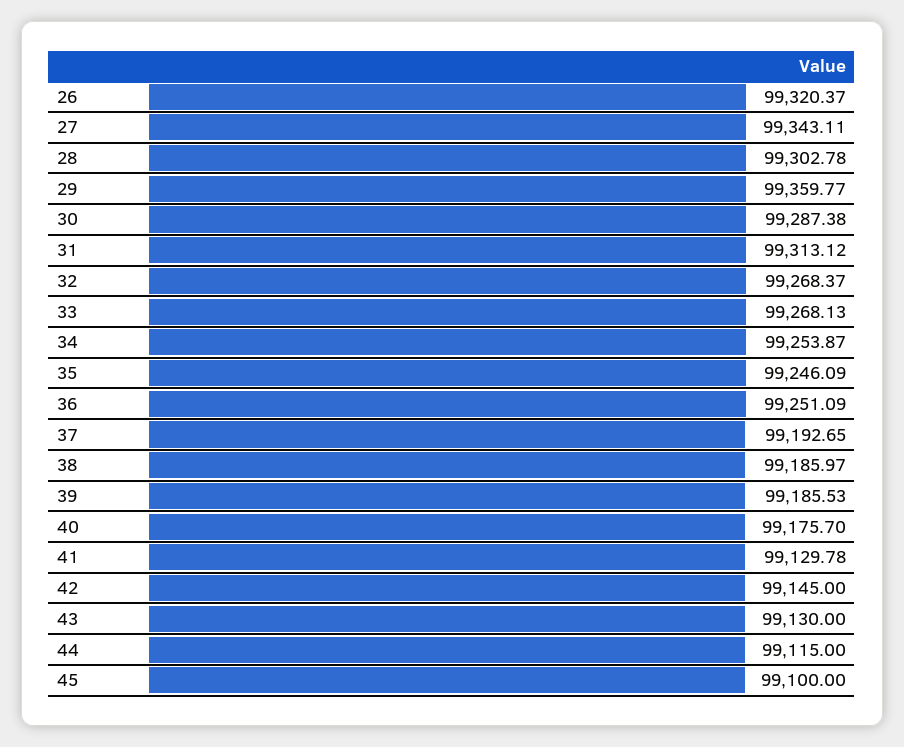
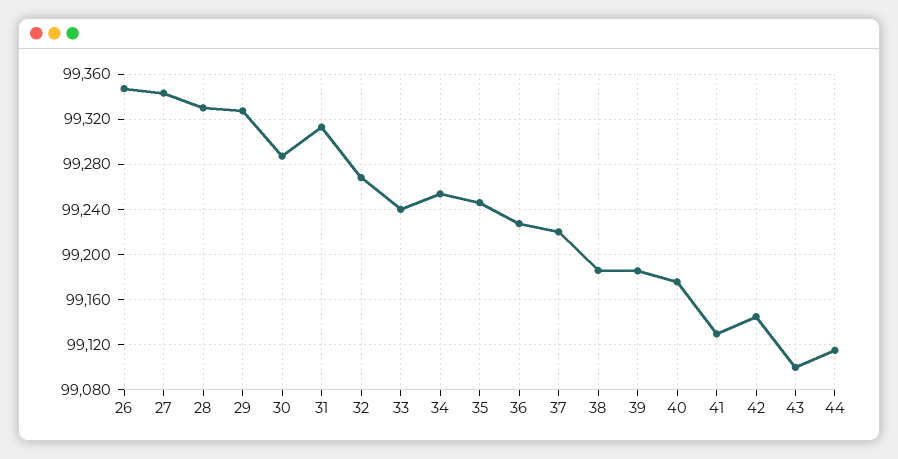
26: 99320.37 -> 99350
28: 99302.78 -> 99330
29: 99359.77 -> 99330
33: 99268.13 -> 99240
36: 99251.09 -> 99230
37: 99192.65 -> 99220
43: 99130 -> 99100
45: 99100 -> none

